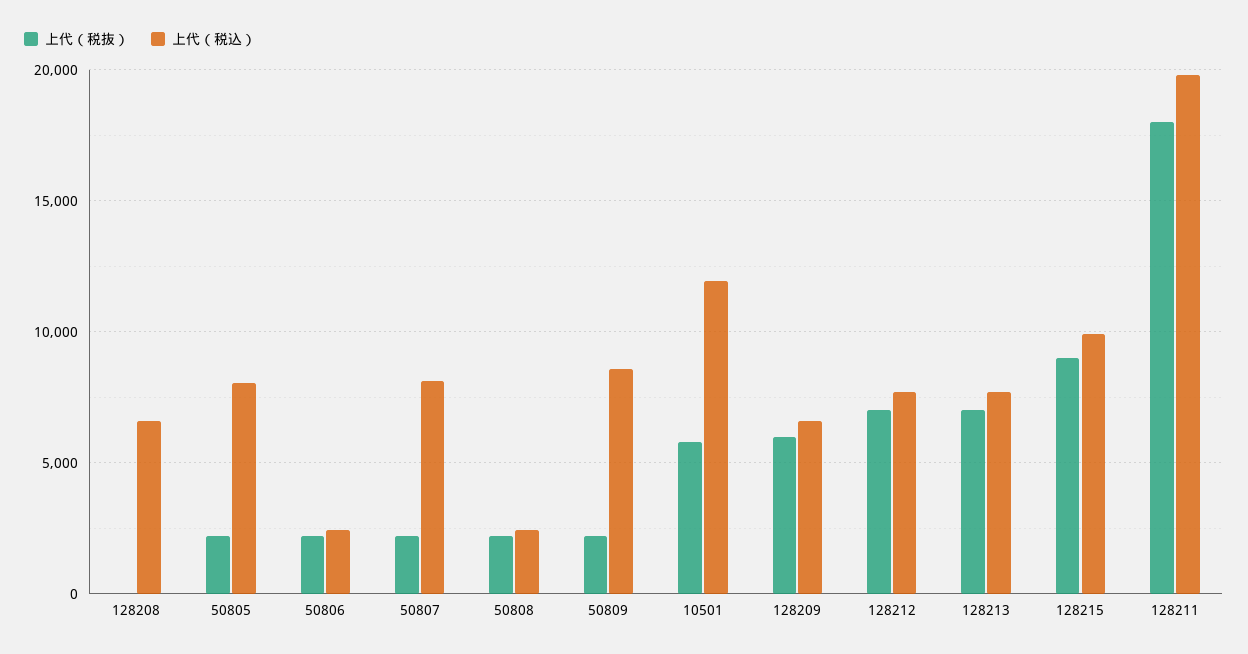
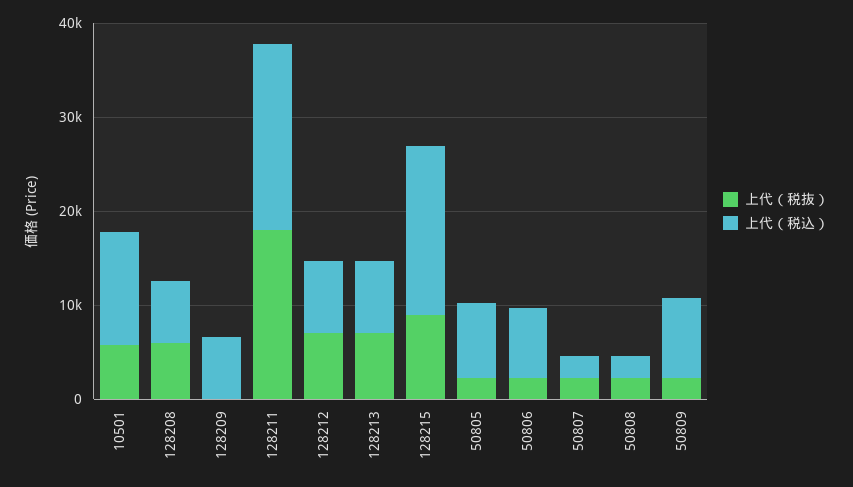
上代（税抜）, 128208: 0 -> 6000
上代（税込）, 50806: 2500 -> 8000
上代（税込）, 50807: 8000 -> 2000
上代（税抜）, 128209: 6000 -> 0
上代（税込）, 128215: 10000 -> 18000

